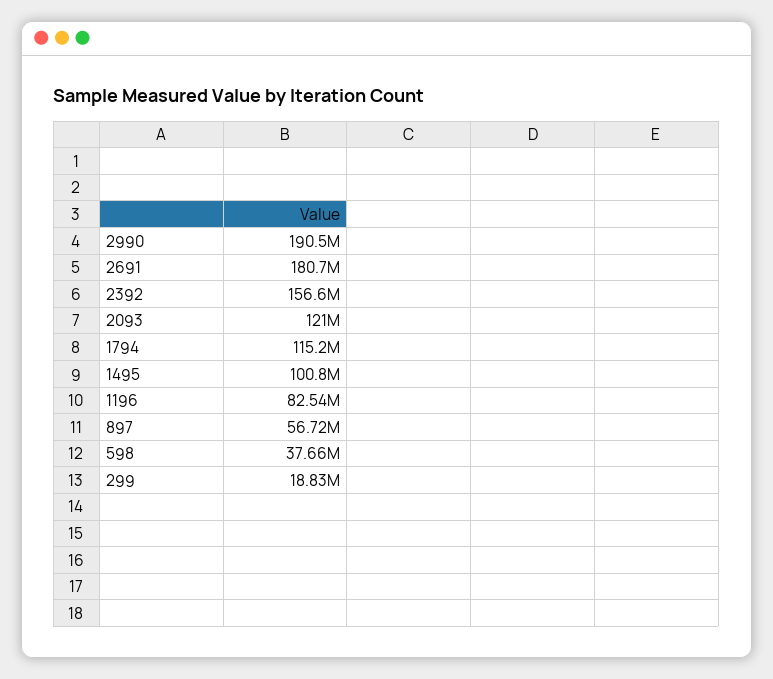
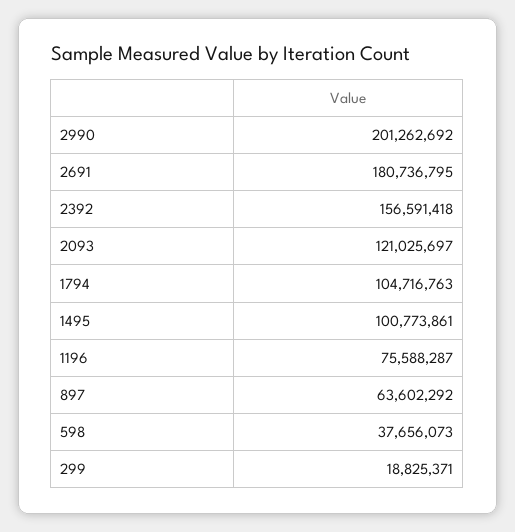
2990: 190500000 -> 201262692
1794: 115200000 -> 104716763
1196: 82540000 -> 75588287
897: 56720000 -> 63602292

